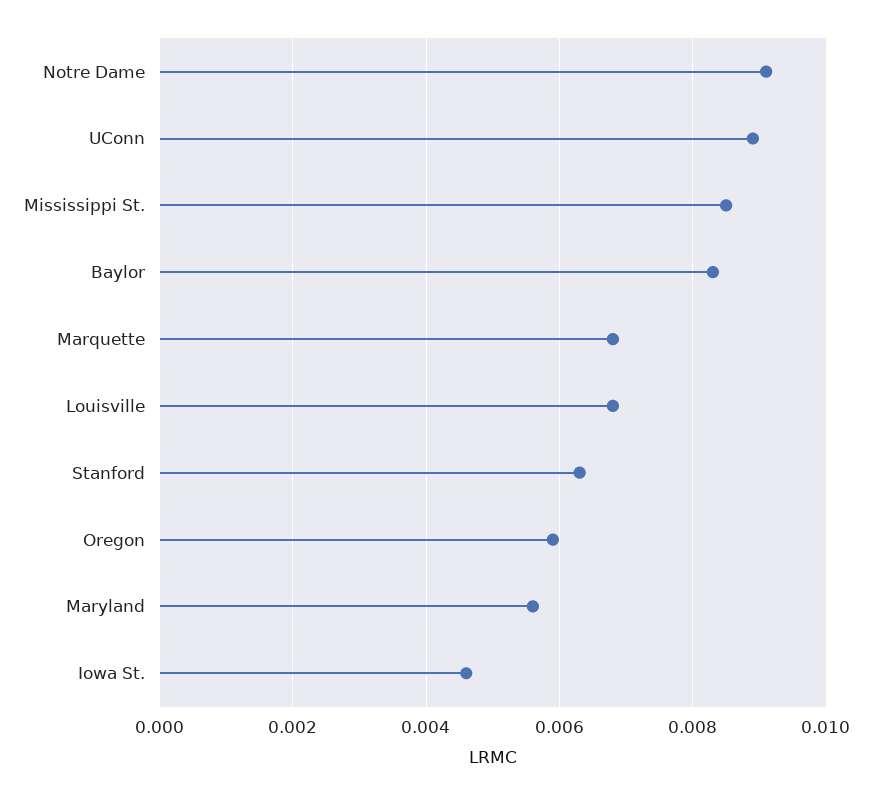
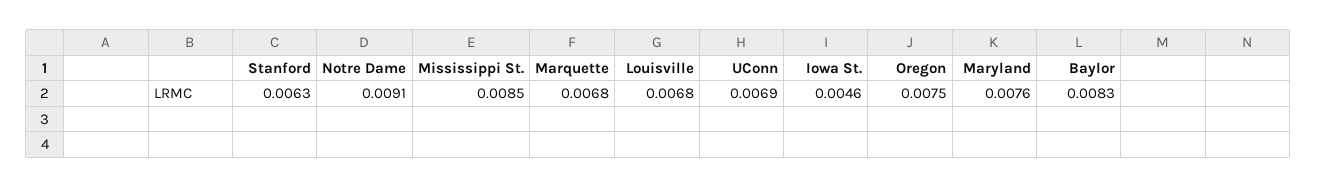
UConn: 0.009 -> 0.0069
Oregon: 0.006 -> 0.0075
Maryland: 0.0055 -> 0.0076

